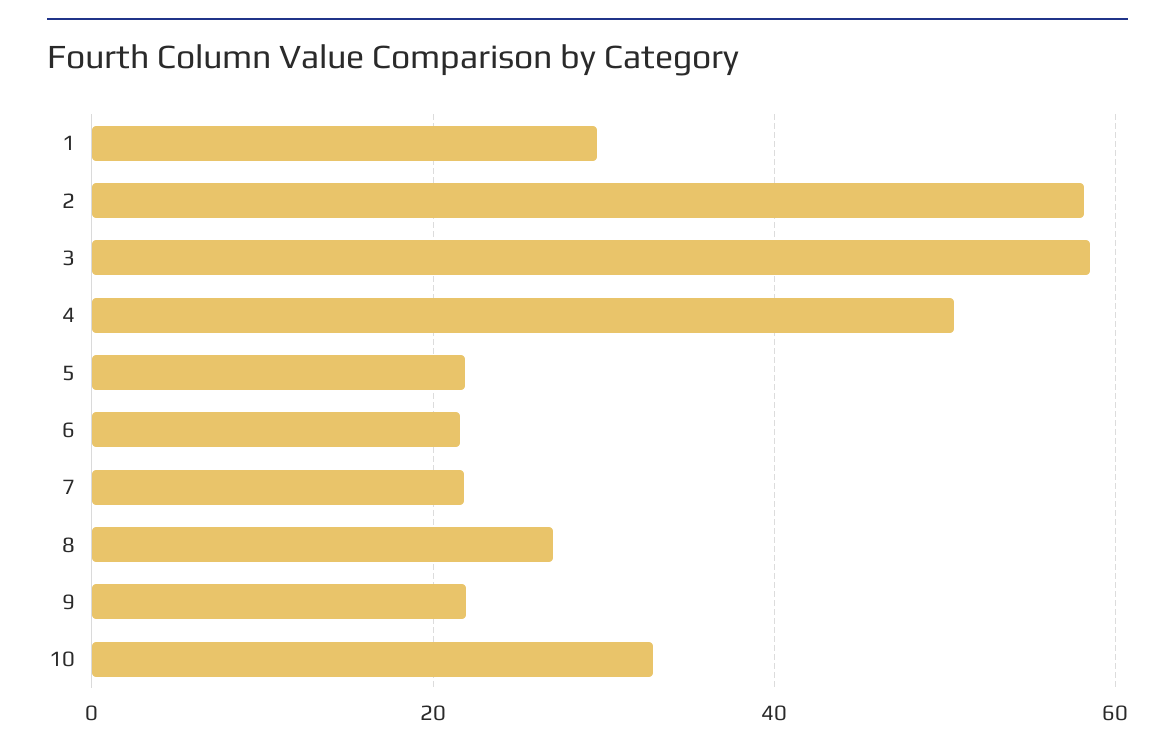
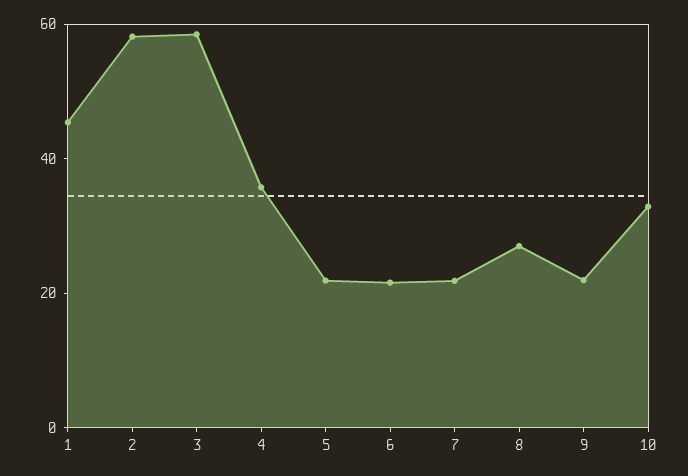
1: 30 -> 45
4: 50 -> 35

